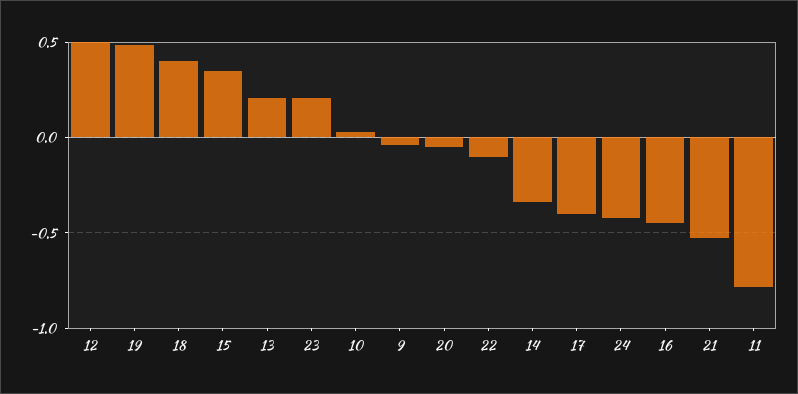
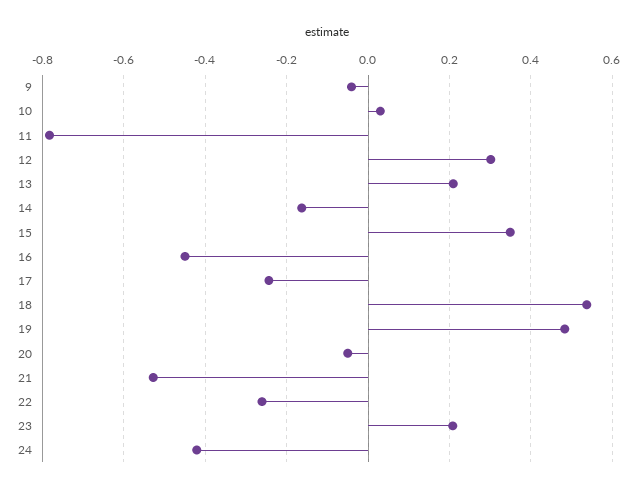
12: 0.5 -> 0.3
18: 0.4 -> 0.54
22: -0.1 -> -0.26
14: -0.35 -> -0.16
17: -0.4 -> -0.24

